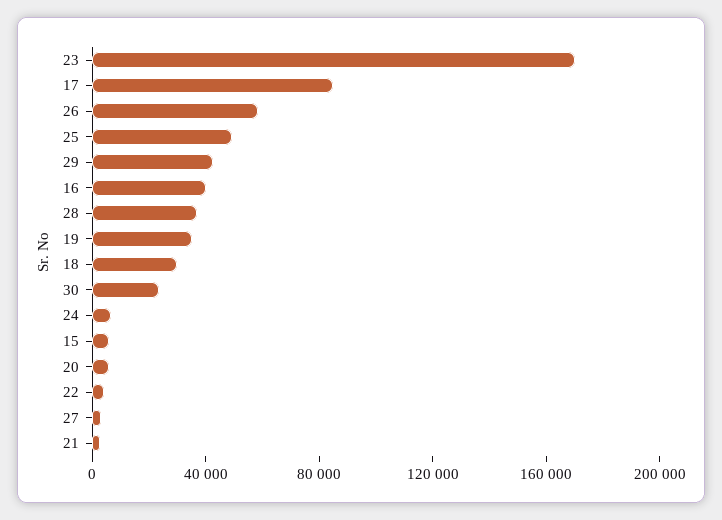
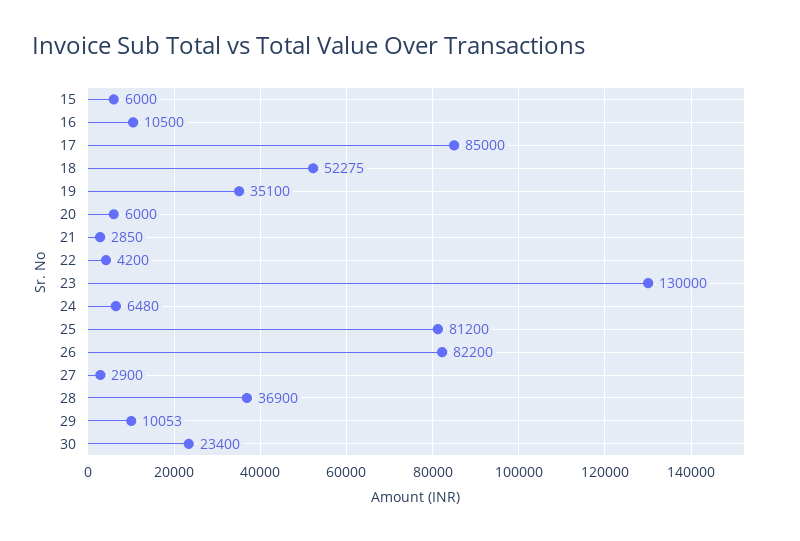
23: 170000 -> 130000
26: 60000 -> 82200
25: 50000 -> 81200
29: 40000 -> 10053
16: 40000 -> 10500
18: 30000 -> 52275

